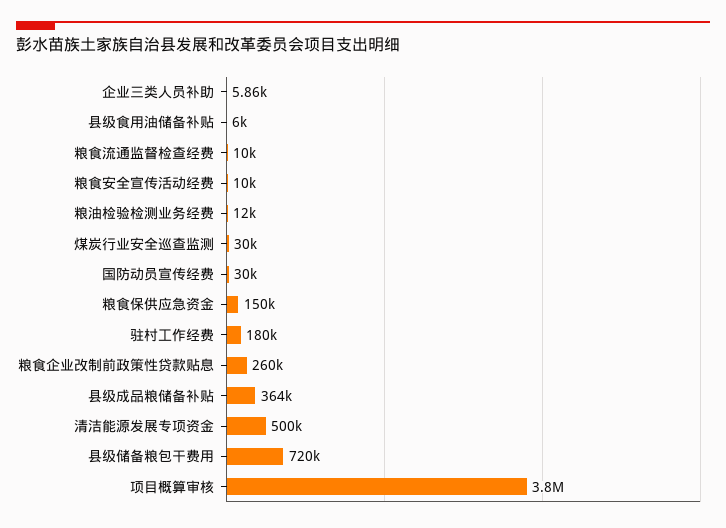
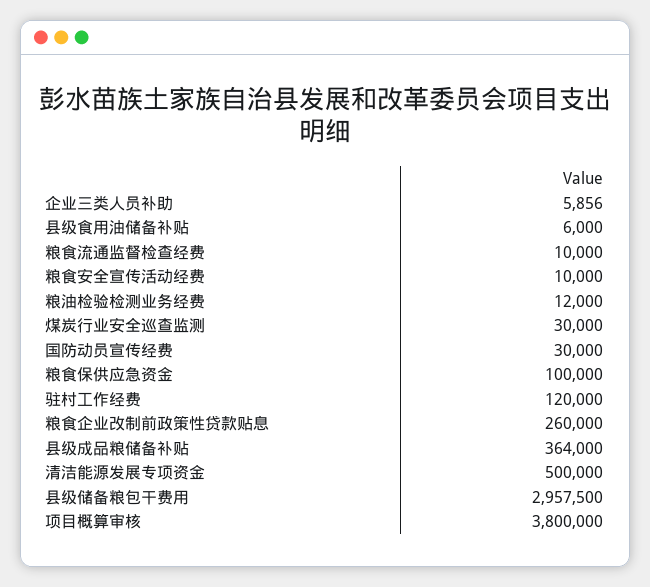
粮食保供应急资金: 150000 -> 100000
驻村工作经费: 180000 -> 120000
县级储备粮包干费用: 720000 -> 2957500

